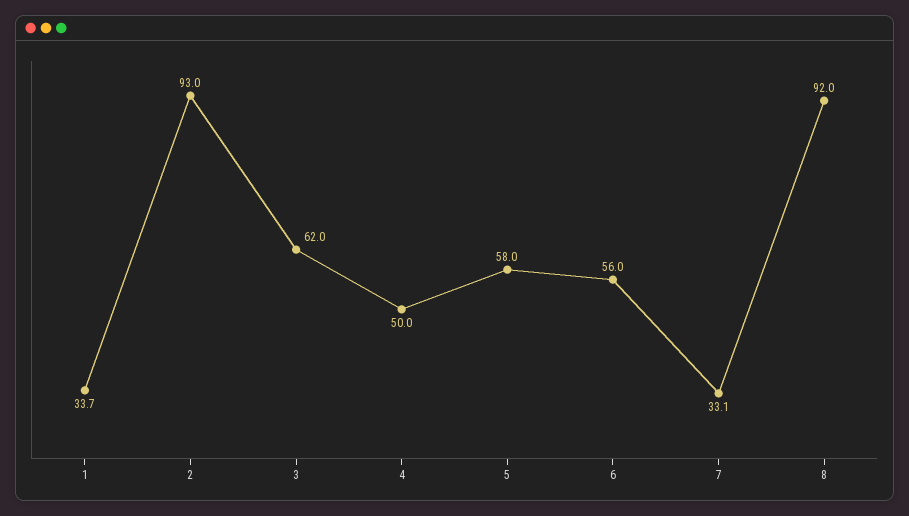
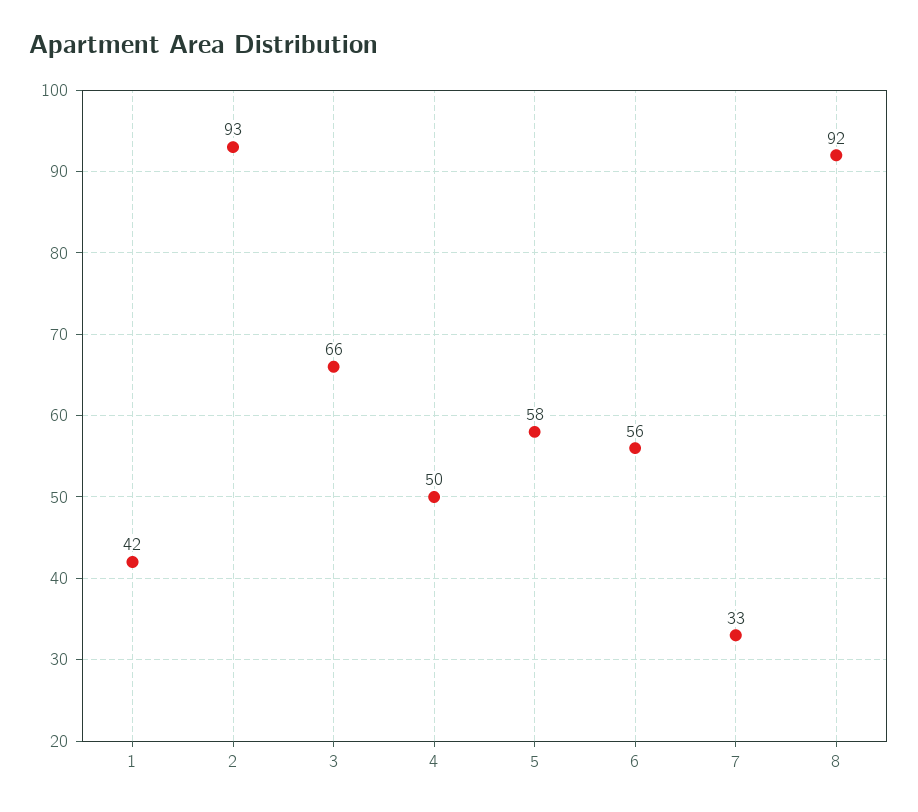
1: 33.7 -> 42
3: 62 -> 66

